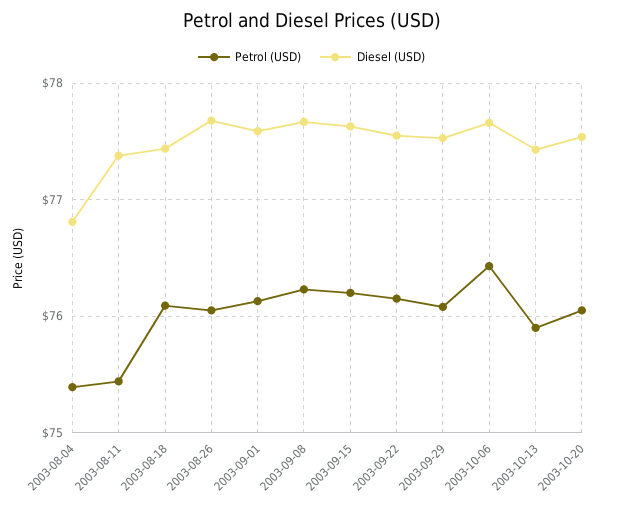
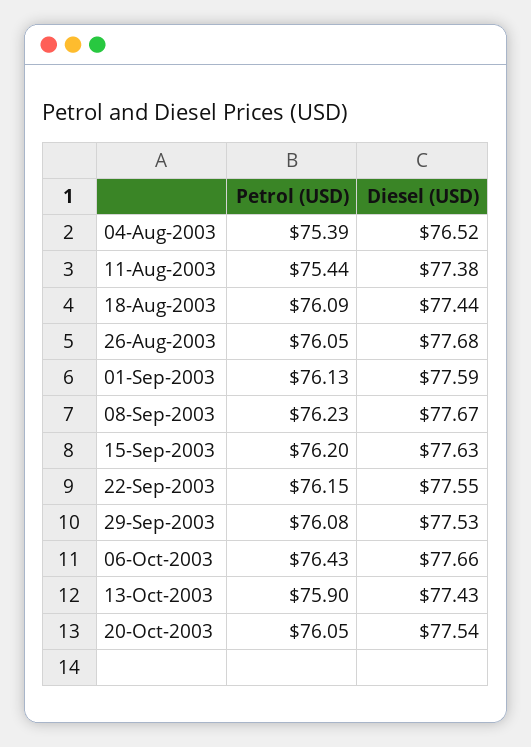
Diesel (USD), 2003-08-04: 76.8 -> 76.52

